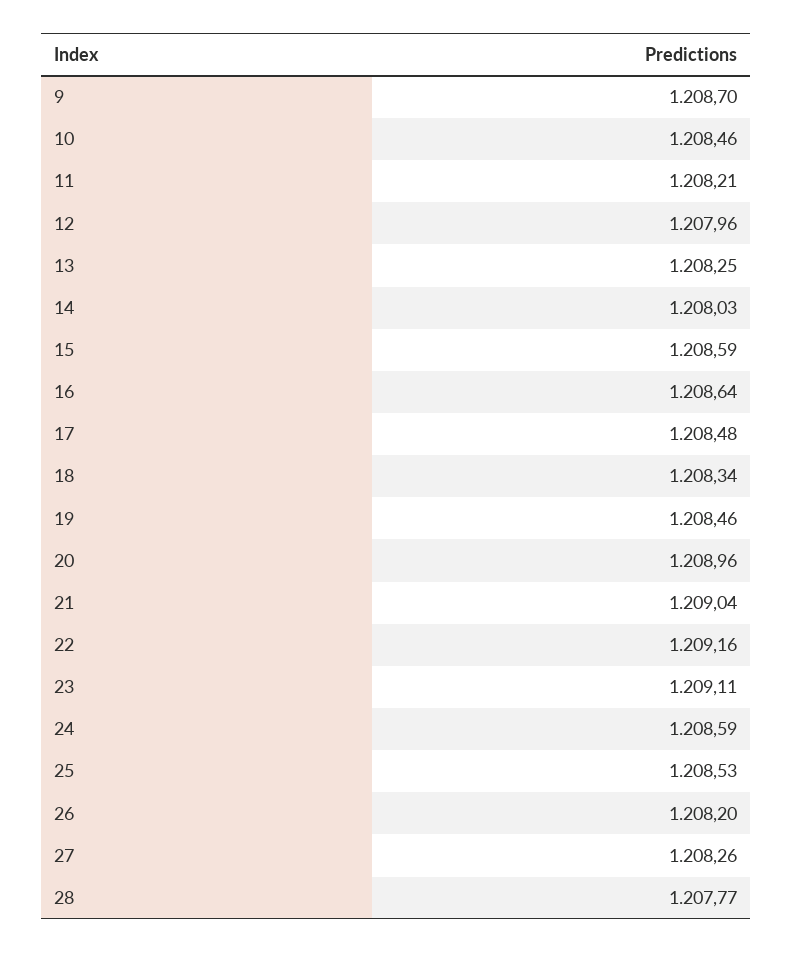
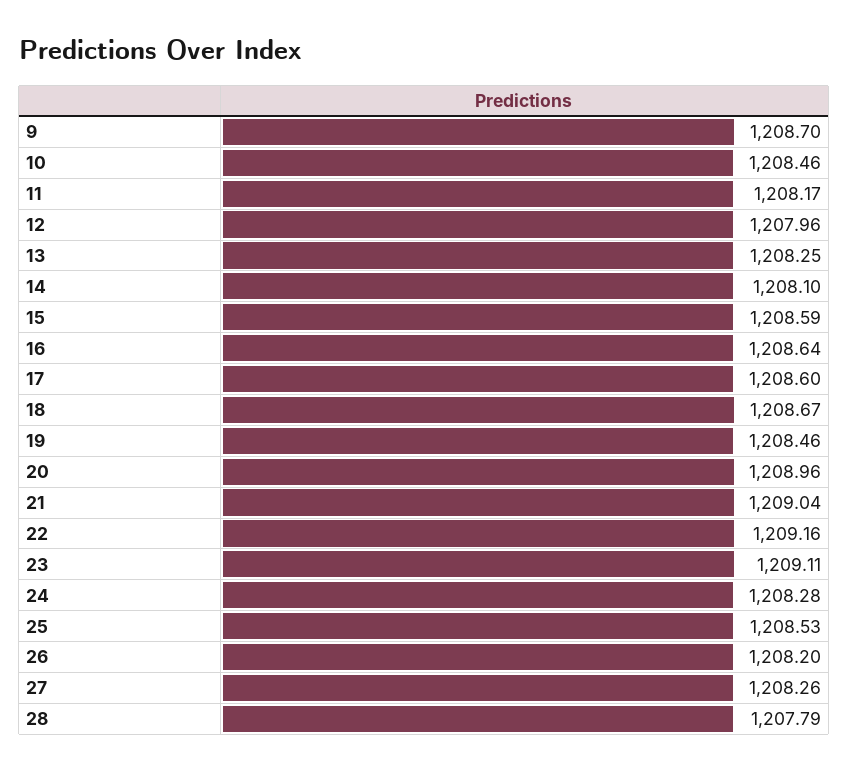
11: 1208.21 -> 1208.17
14: 1208.03 -> 1208.1
17: 1208.48 -> 1208.6
18: 1208.34 -> 1208.67
24: 1208.59 -> 1208.28
28: 1207.77 -> 1207.79

